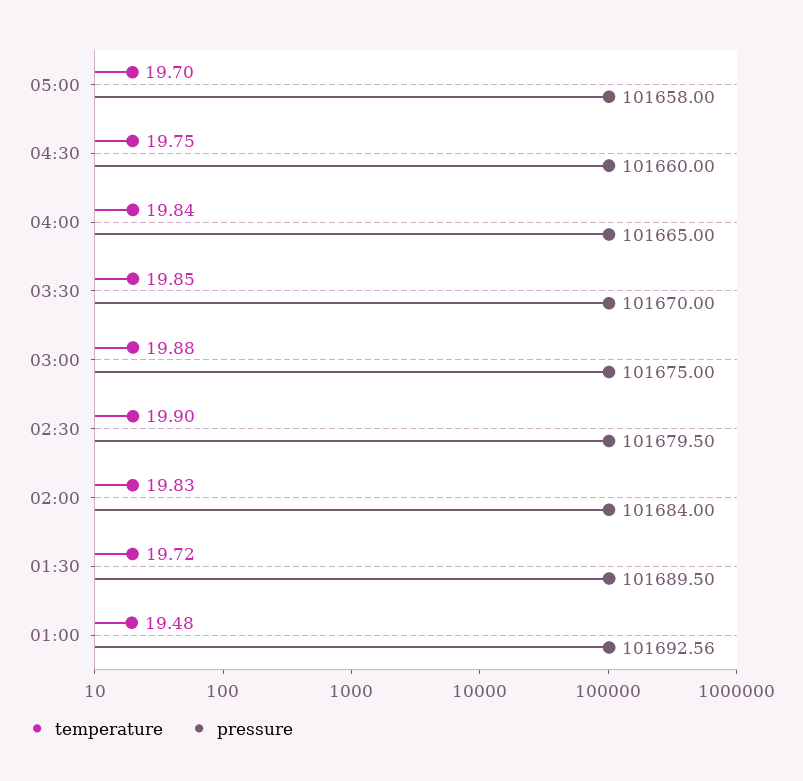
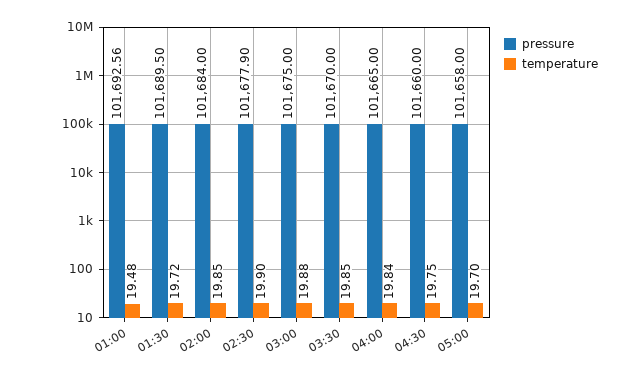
pressure, 02:30: 101679.5 -> 101677.9
temperature, 02:00: 19.83 -> 19.85

